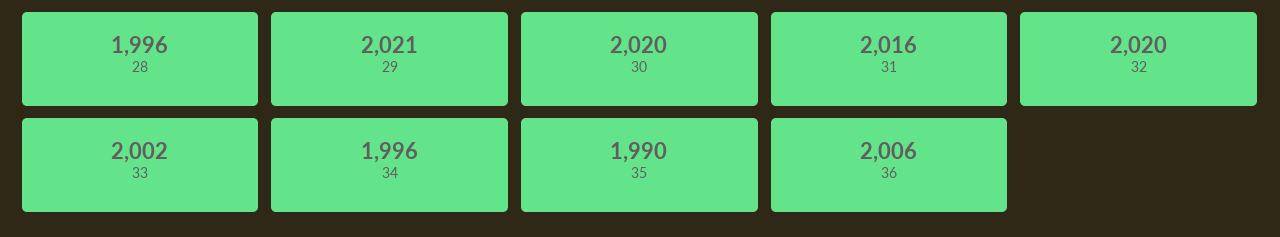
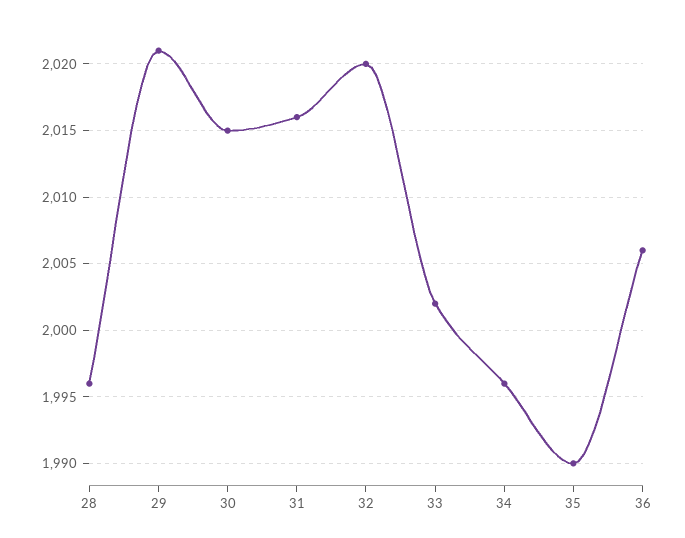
30: 2020 -> 2015

